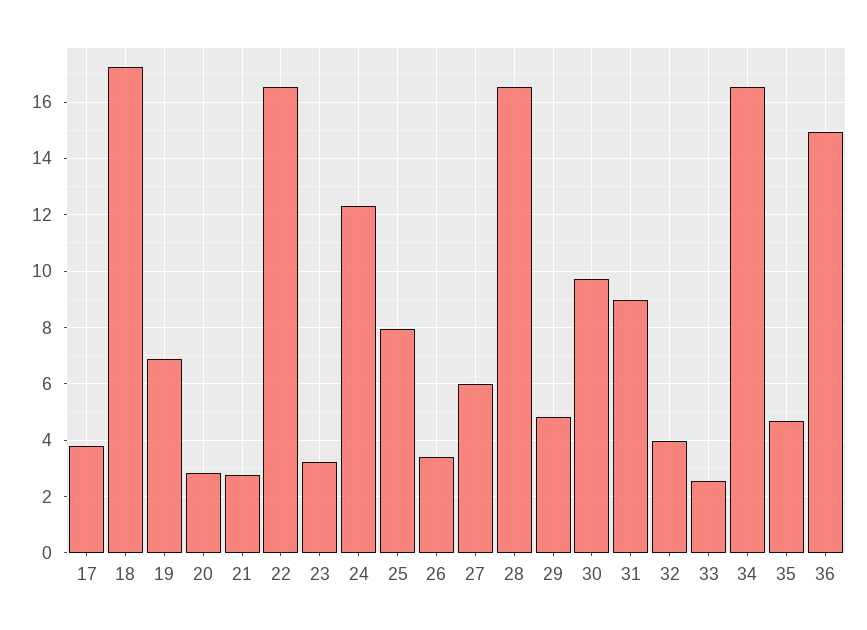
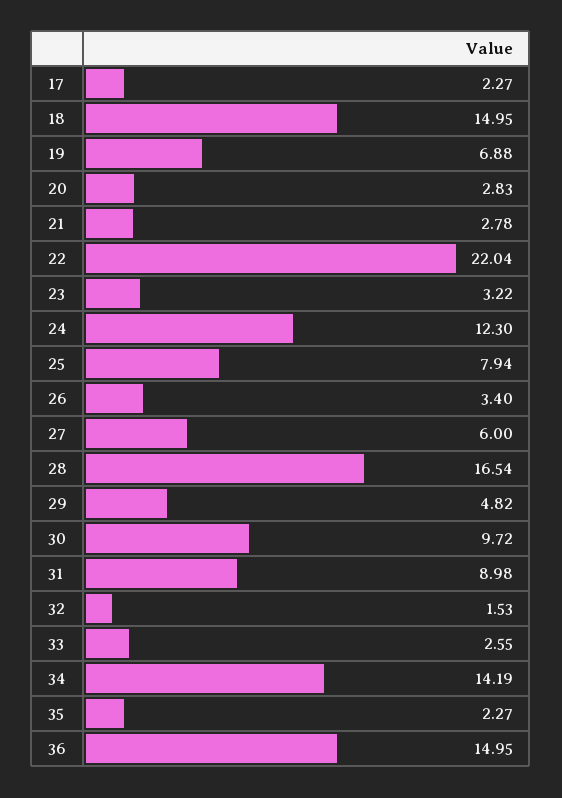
17: 3.75 -> 2.27
18: 17.25 -> 14.95
22: 16.5 -> 22.04
32: 4 -> 1.53
34: 16.5 -> 14.19
35: 4.75 -> 2.27

